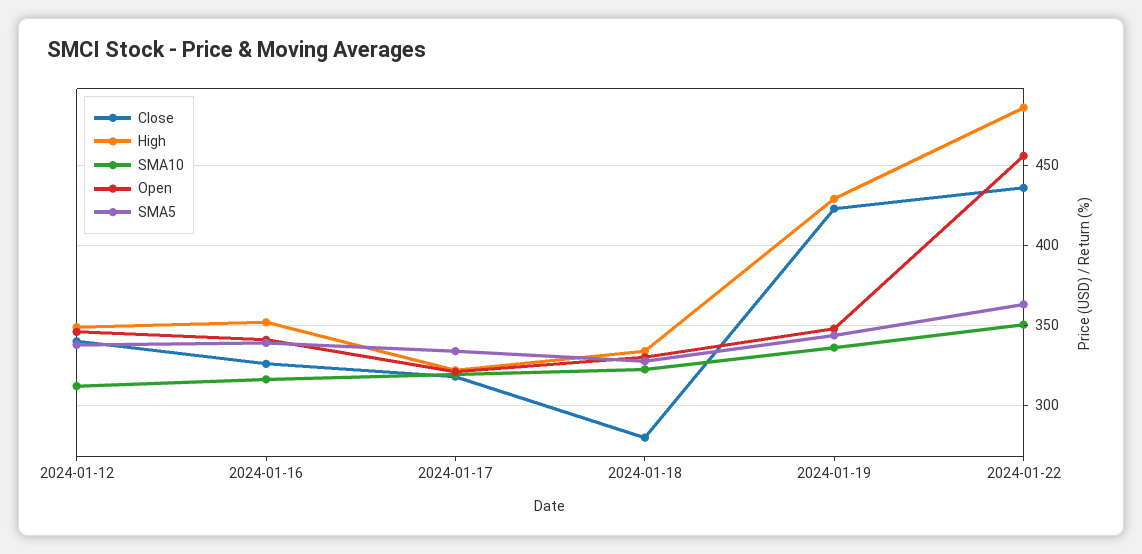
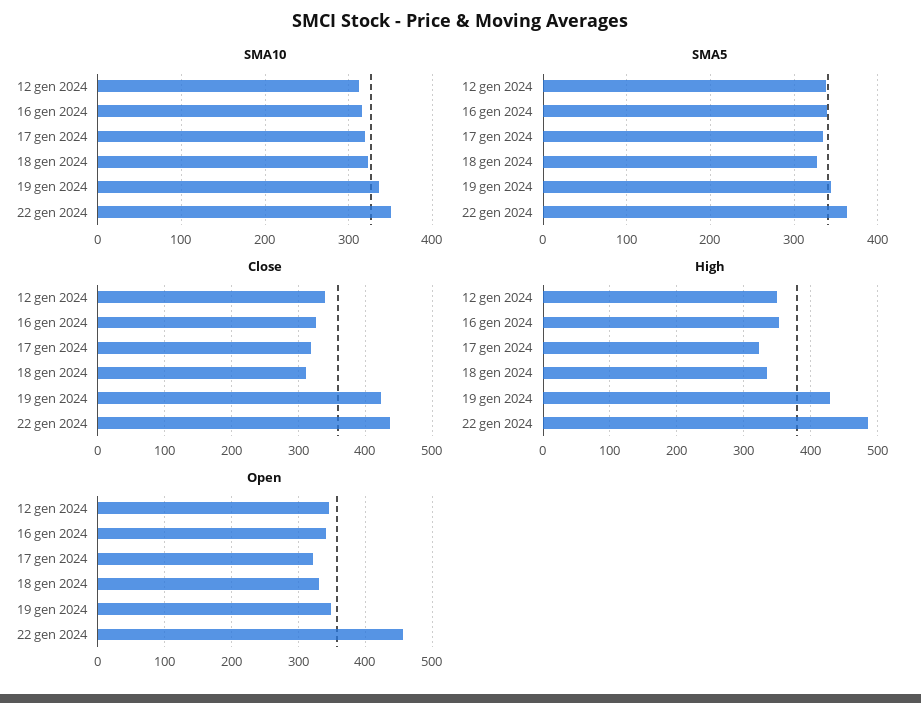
Close, 2024-01-18: 280 -> 310

